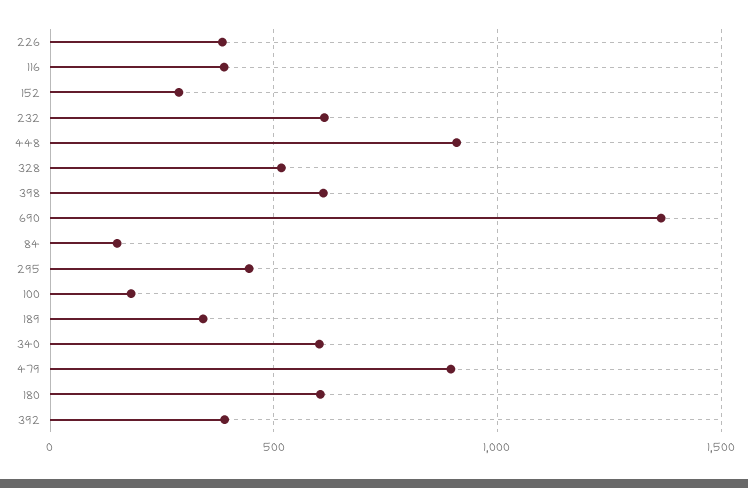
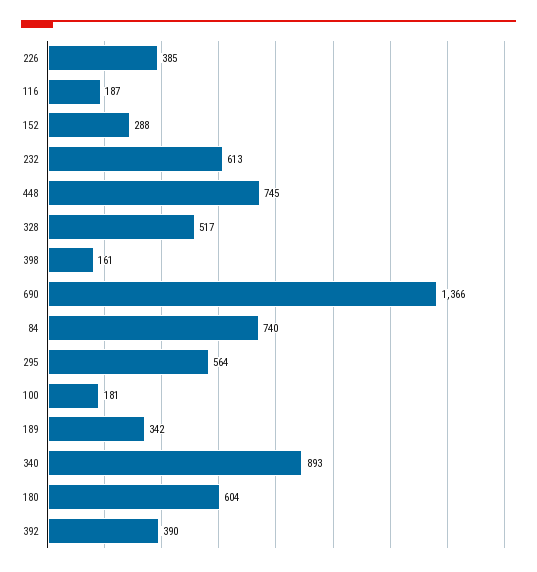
116: 400 -> 187
448: 900 -> 745
398: 600 -> 161
84: 150 -> 740
295: 450 -> 564
340: 600 -> 893
479: 900 -> none

